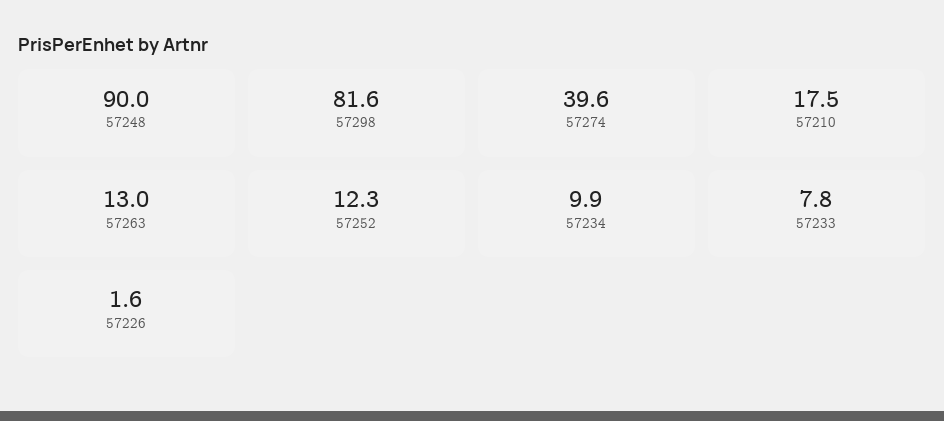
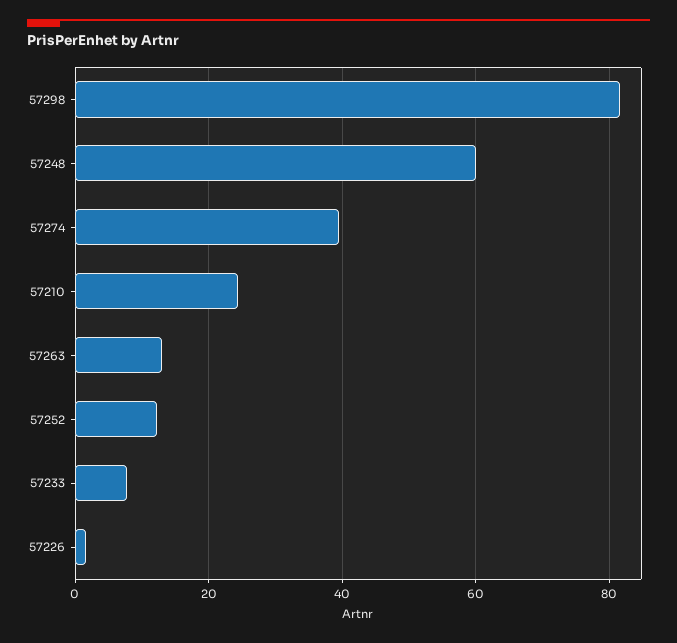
57248: 90 -> 60
57210: 17.5 -> 24
57234: 9.9 -> none

